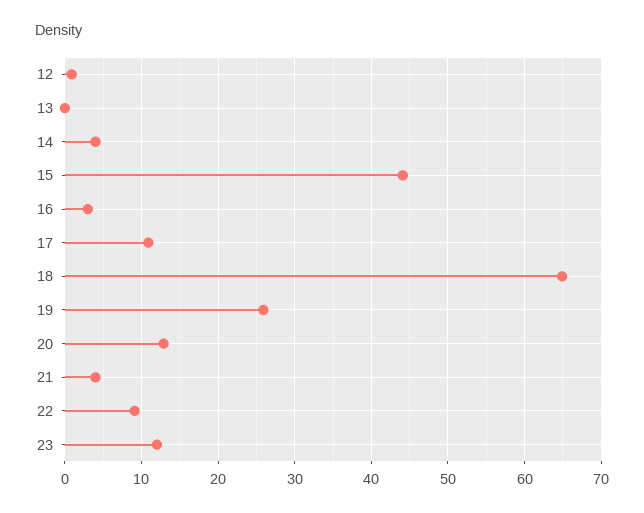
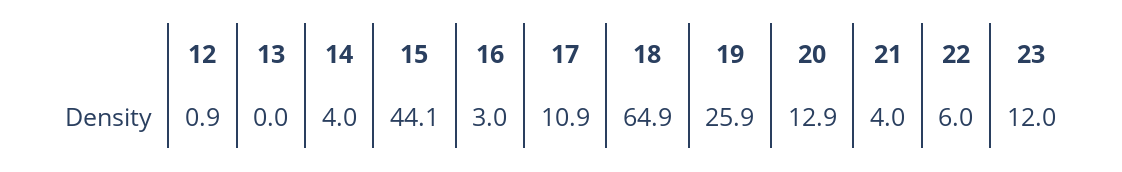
22: 9 -> 6

